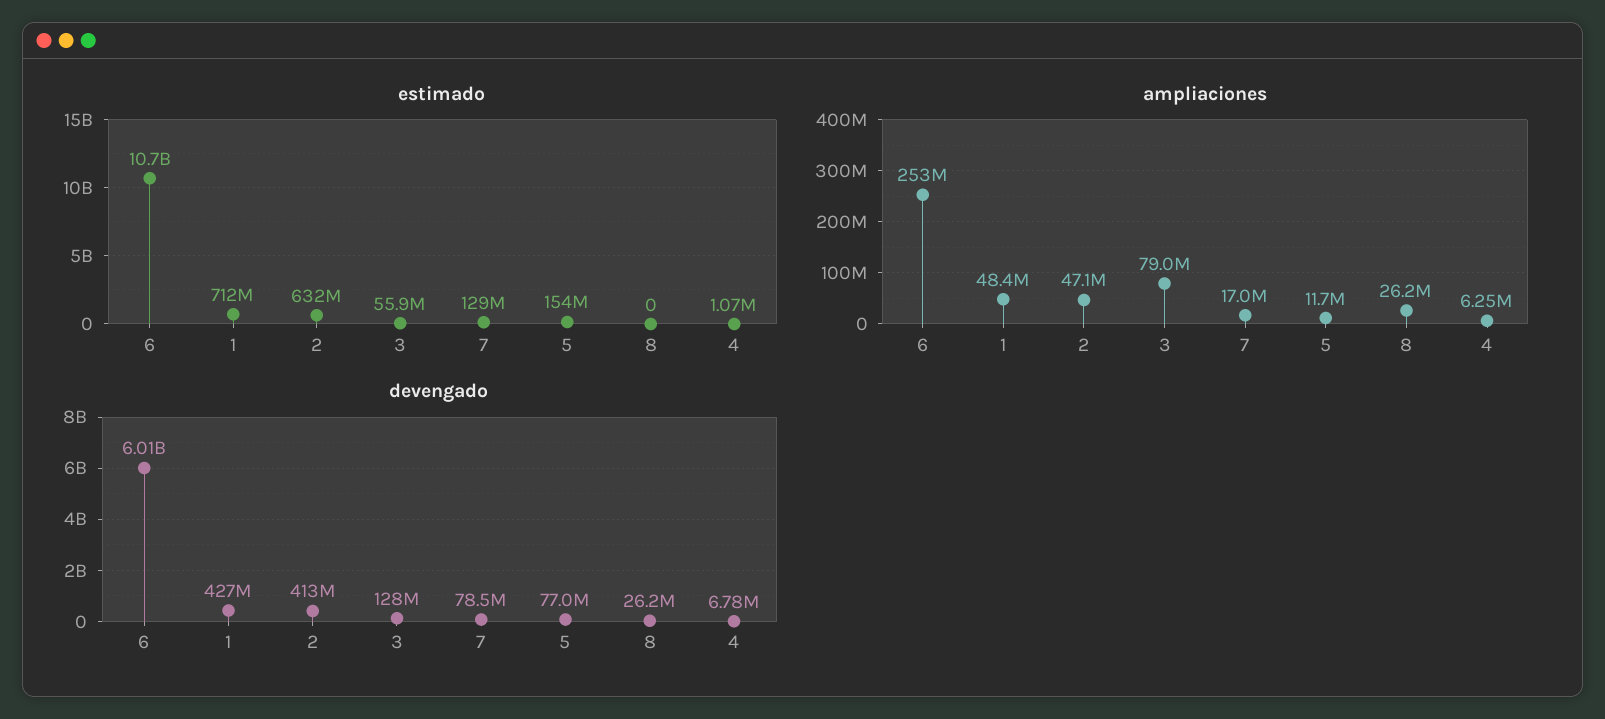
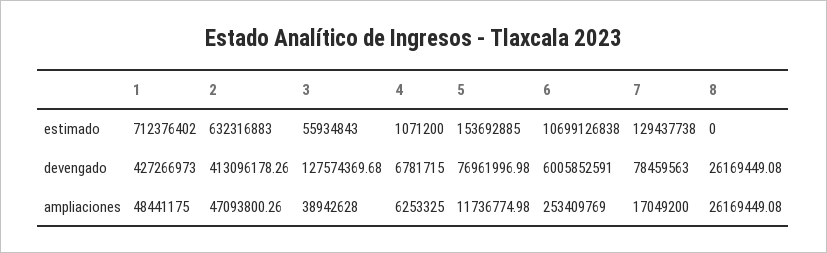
ampliaciones, 3: 79000000 -> 38942628

